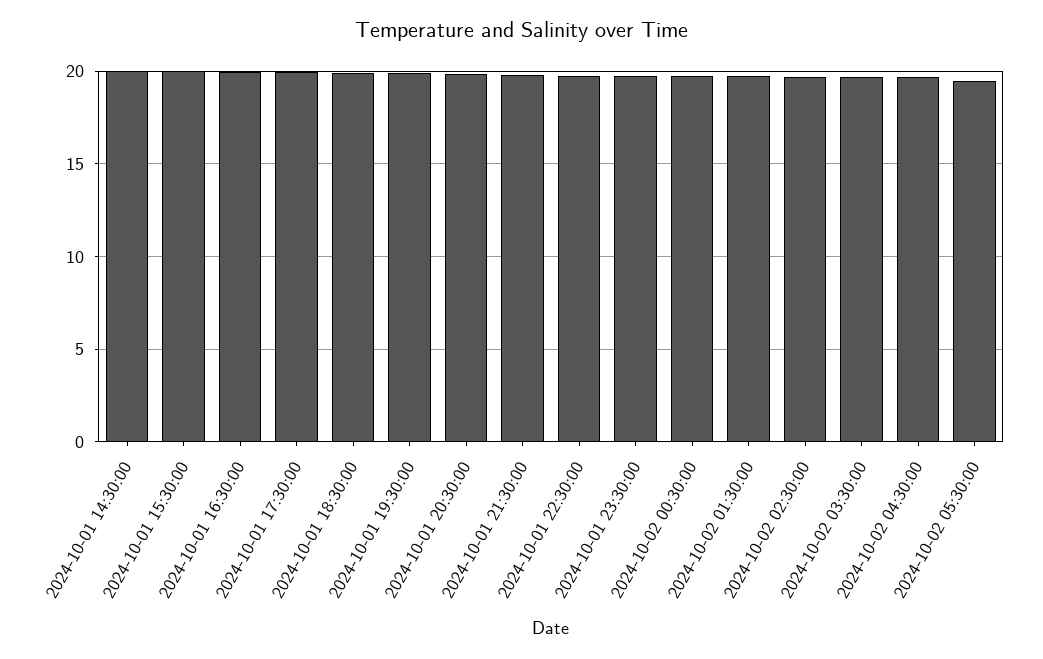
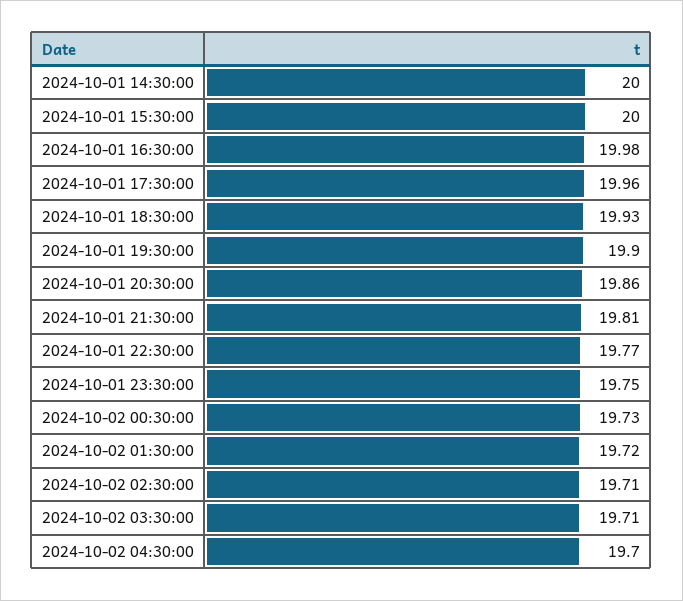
2024-10-02 05:30:00: 19.5 -> none

